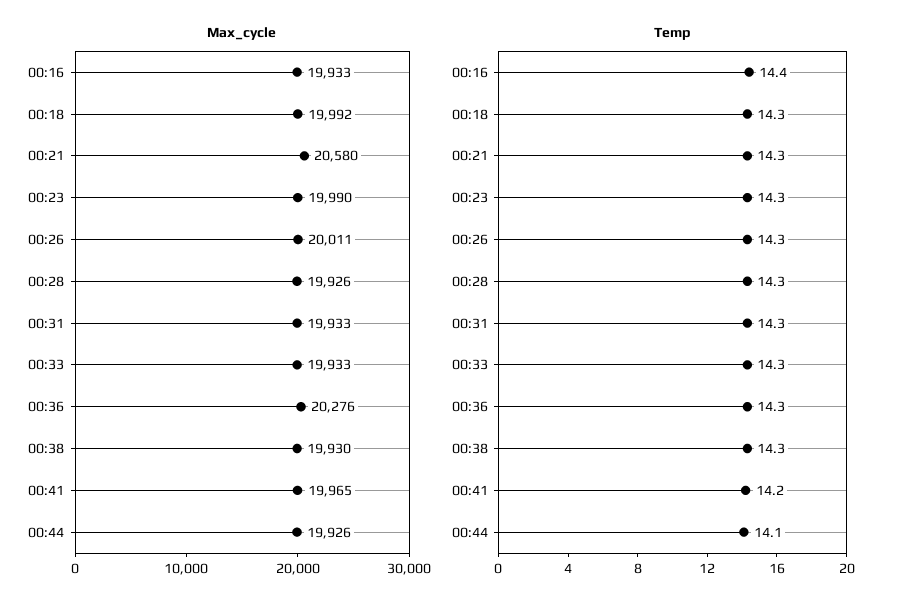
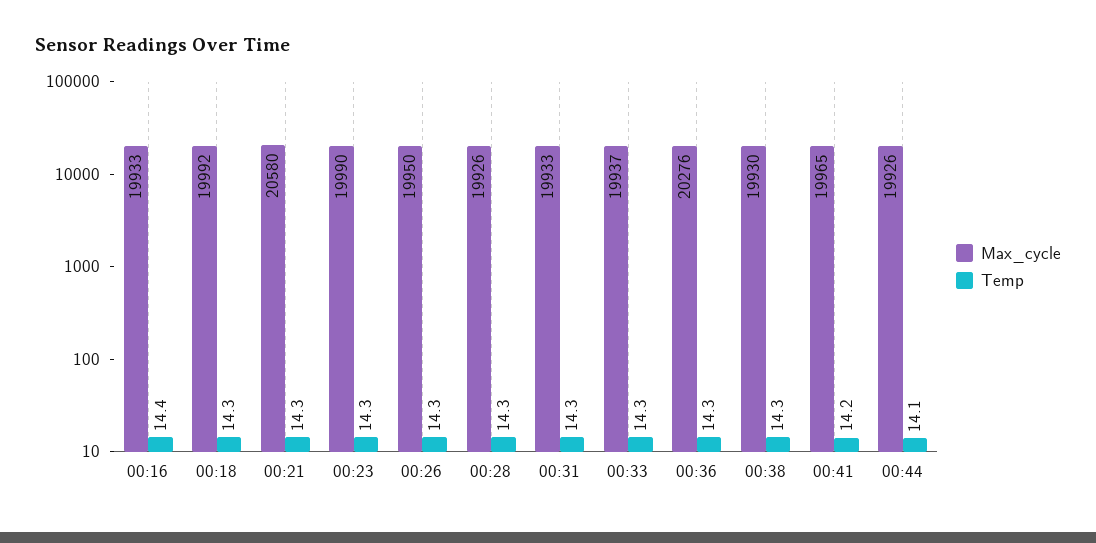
Max_cycle, 00:26: 20011 -> 19950
Max_cycle, 00:33: 19933 -> 19937

